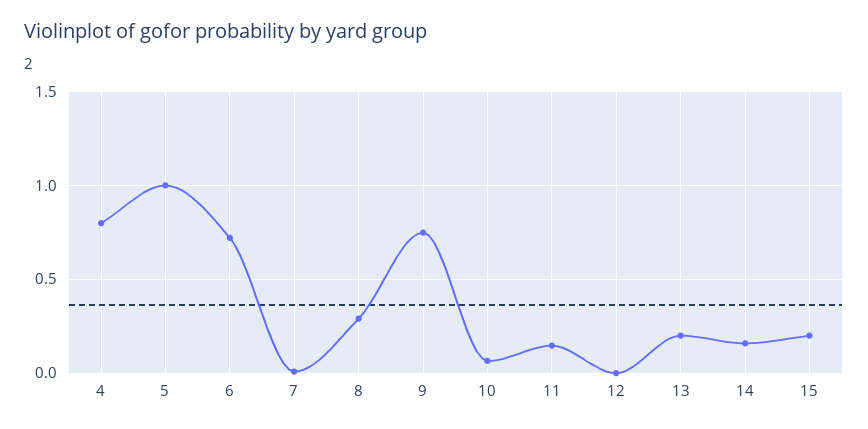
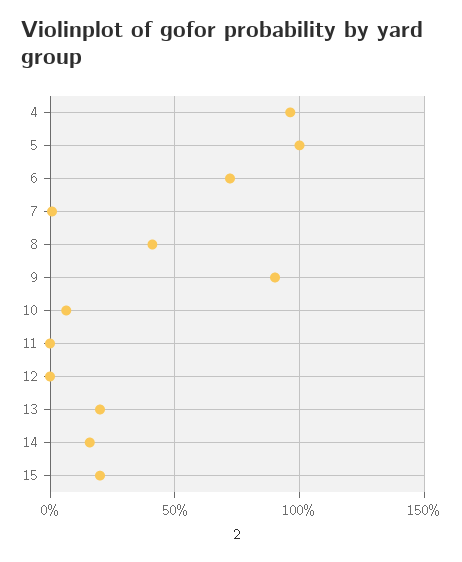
4: 0.8 -> 0.95
8: 0.3 -> 0.4
9: 0.75 -> 0.9
11: 0.15 -> 0

